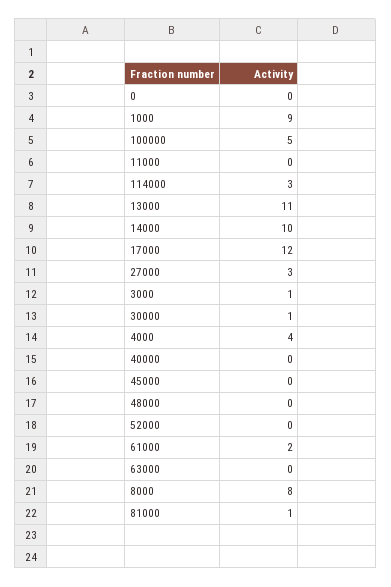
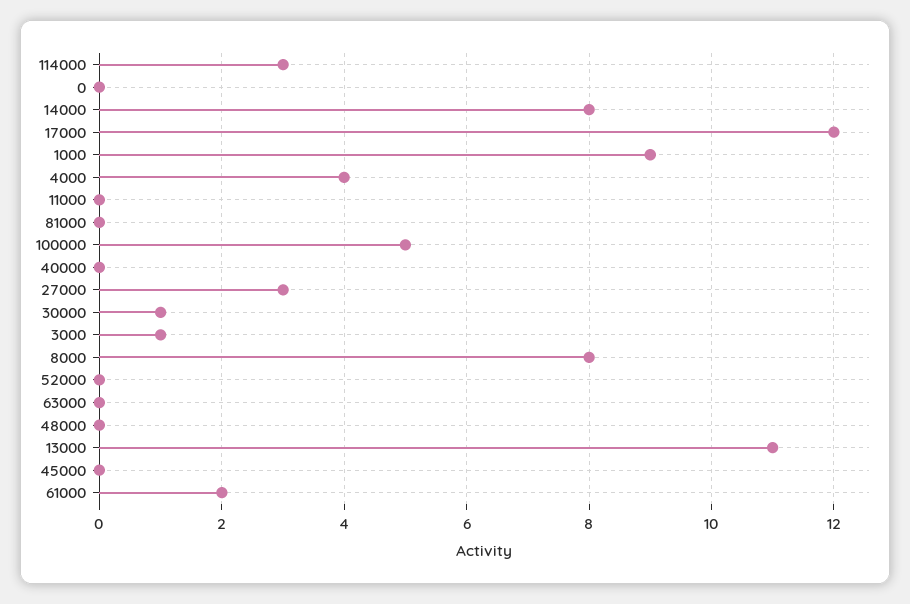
14000: 10 -> 8
81000: 1 -> 0

